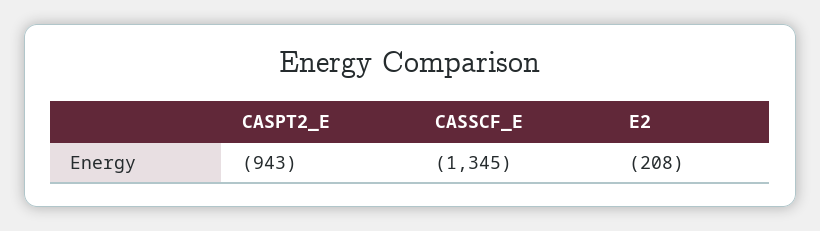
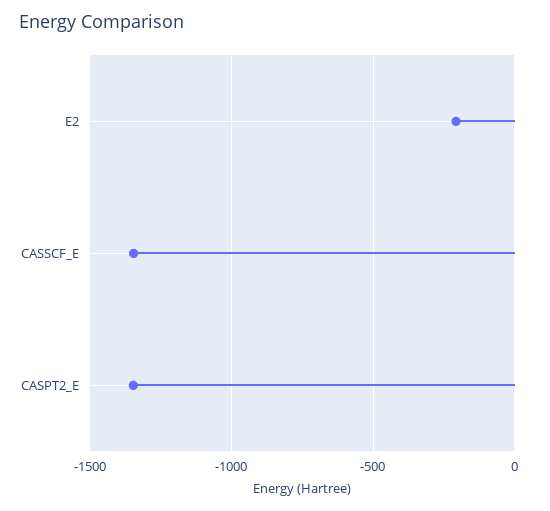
CASPT2_E: -943 -> -1350

